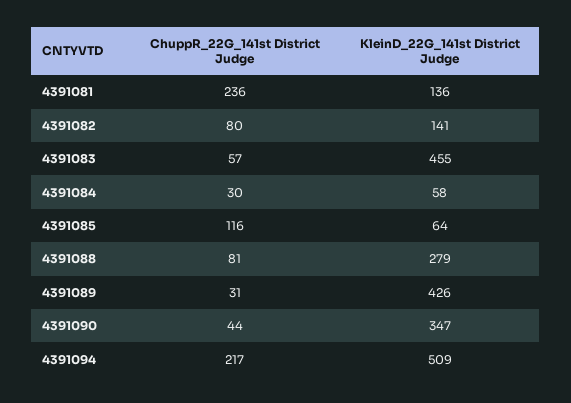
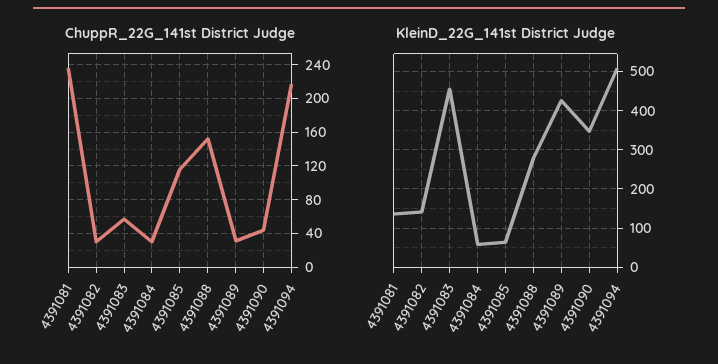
ChuppR_22G_141st District Judge, 4391082: 80 -> 30
ChuppR_22G_141st District Judge, 4391088: 81 -> 150

